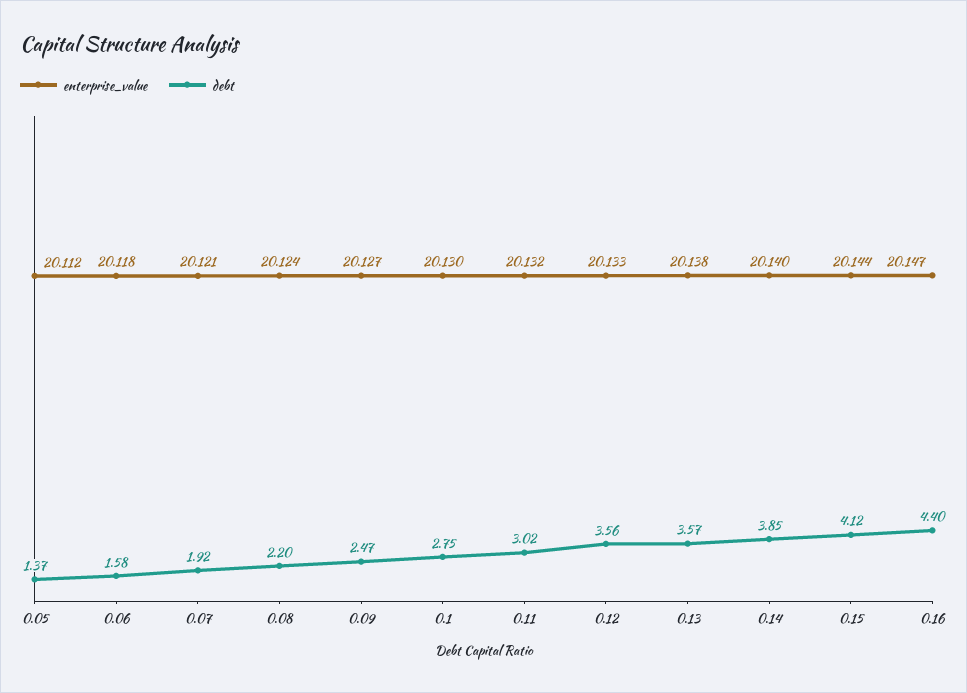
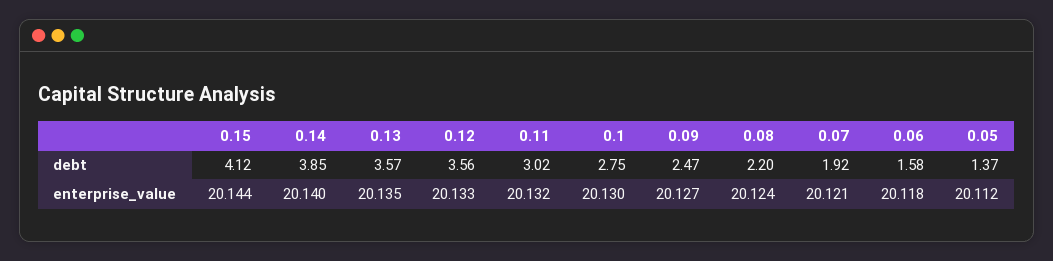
enterprise_value, 0.13: 20.138 -> 20.135
enterprise_value, 0.16: 20.147 -> none
debt, 0.16: 4.4 -> none

